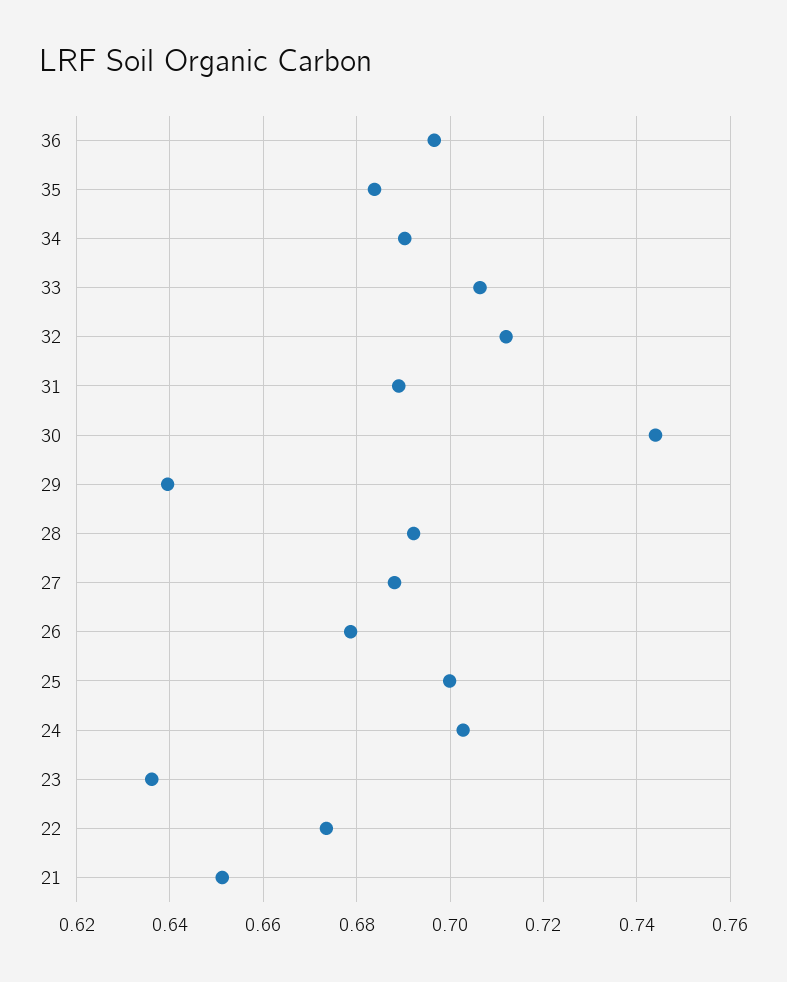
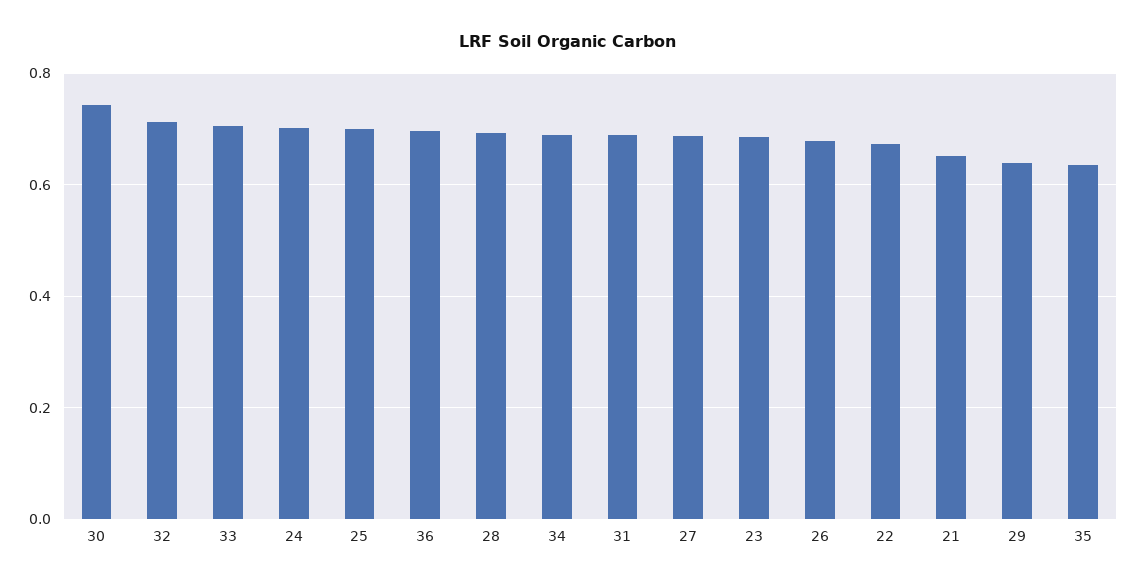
35: 0.684 -> 0.64
23: 0.636 -> 0.68

